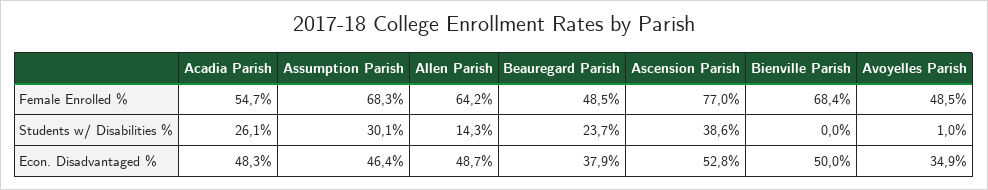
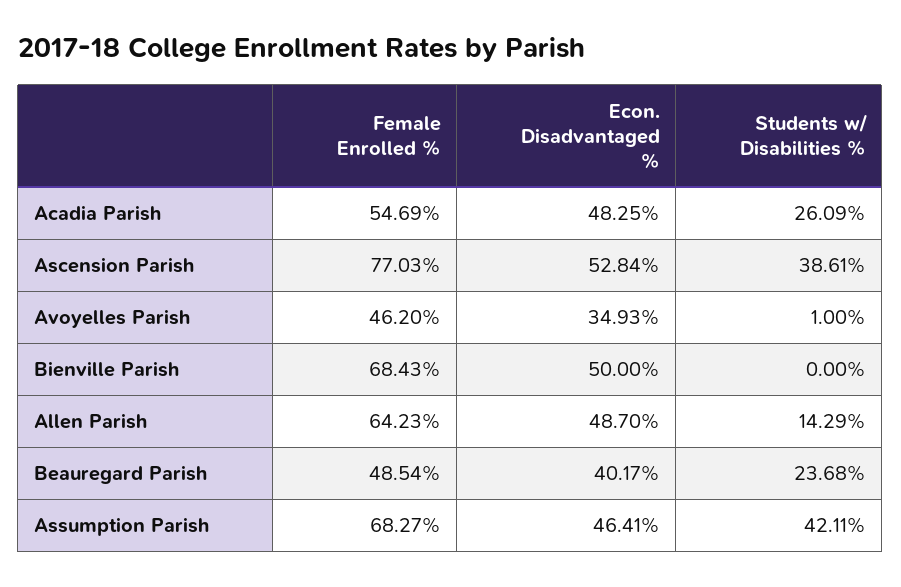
Avoyelles Parish, Female Enrolled %: 48.5 -> 46.2
Assumption Parish, Students w/ Disabilities %: 30.1 -> 42.11
Beauregard Parish, Econ. Disadvantaged %: 37.9 -> 40.17

